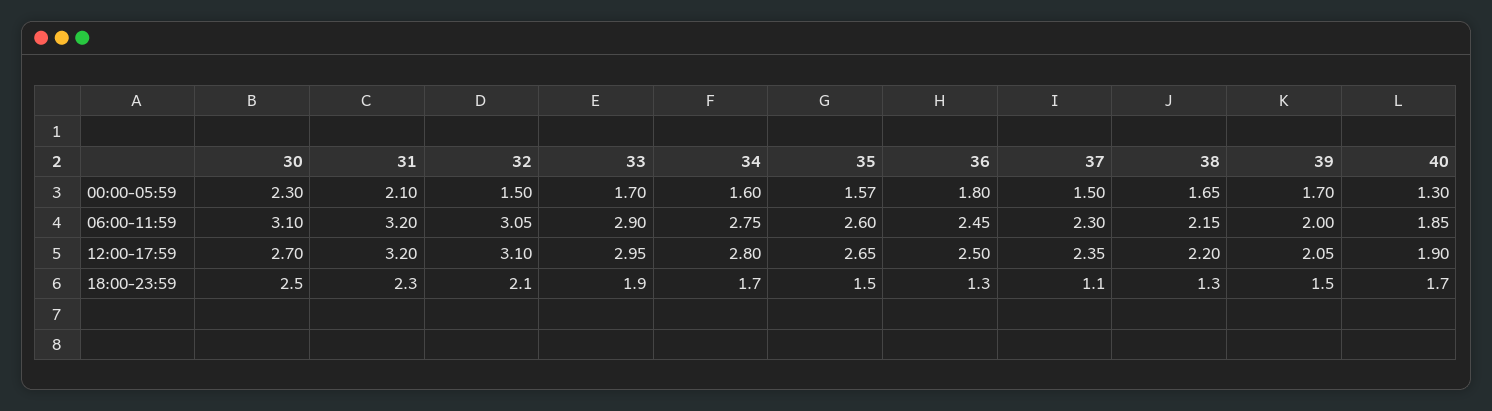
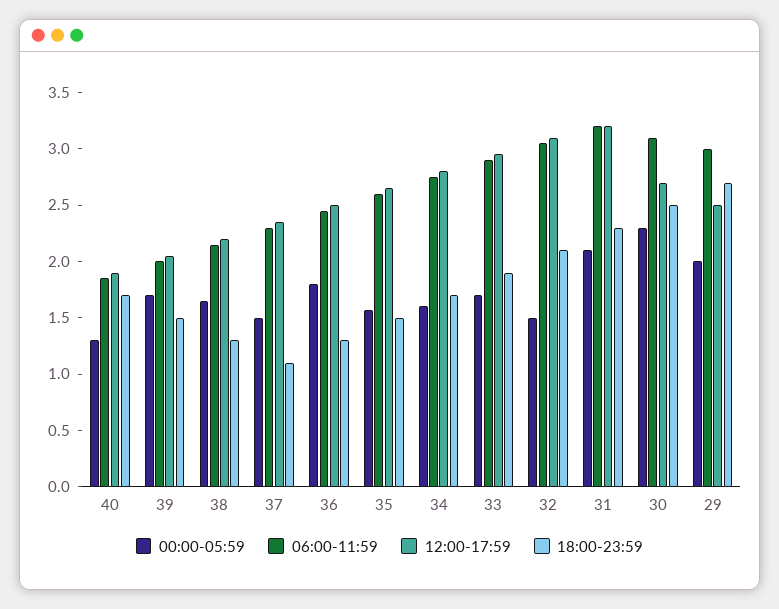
00:00-05:59, 29: none -> 2
06:00-11:59, 29: none -> 3
12:00-17:59, 29: none -> 2.5
18:00-23:59, 29: none -> 2.7

